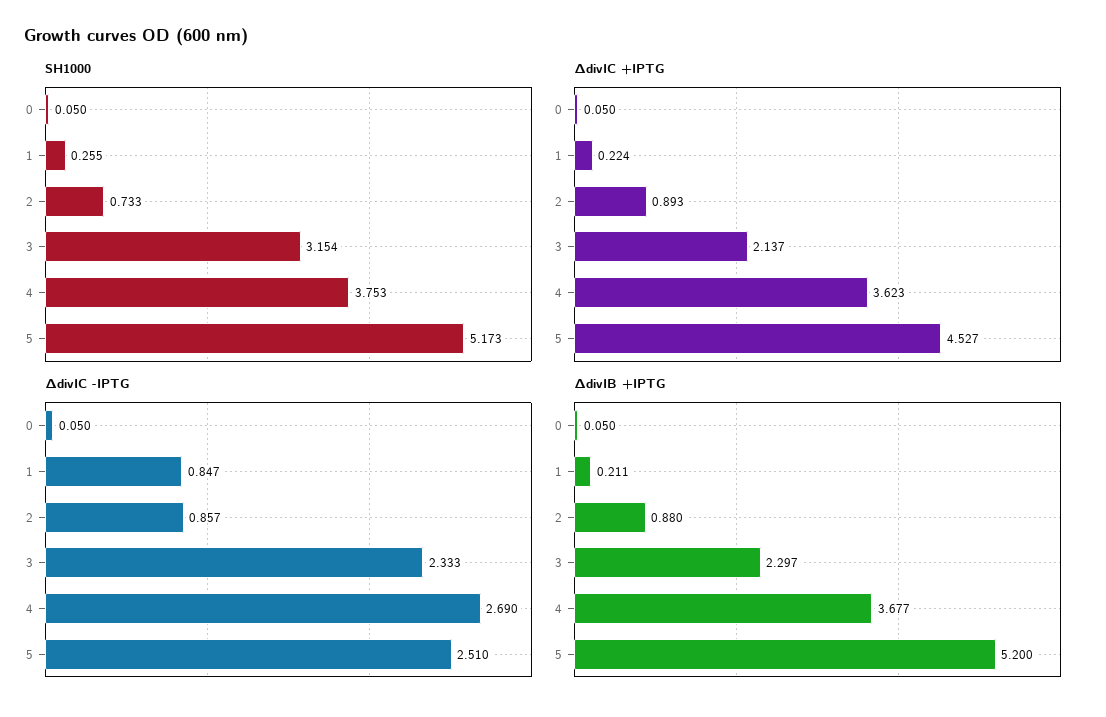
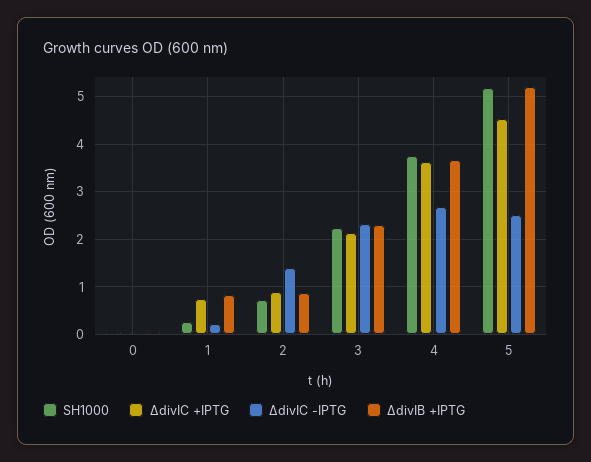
SH1000, 3: 3.154 -> 2.2
ΔdivIC +IPTG, 1: 0.224 -> 0.8
ΔdivIC -IPTG, 1: 0.847 -> 0.2
ΔdivIC -IPTG, 2: 0.857 -> 1.4
ΔdivIB +IPTG, 1: 0.211 -> 0.8

